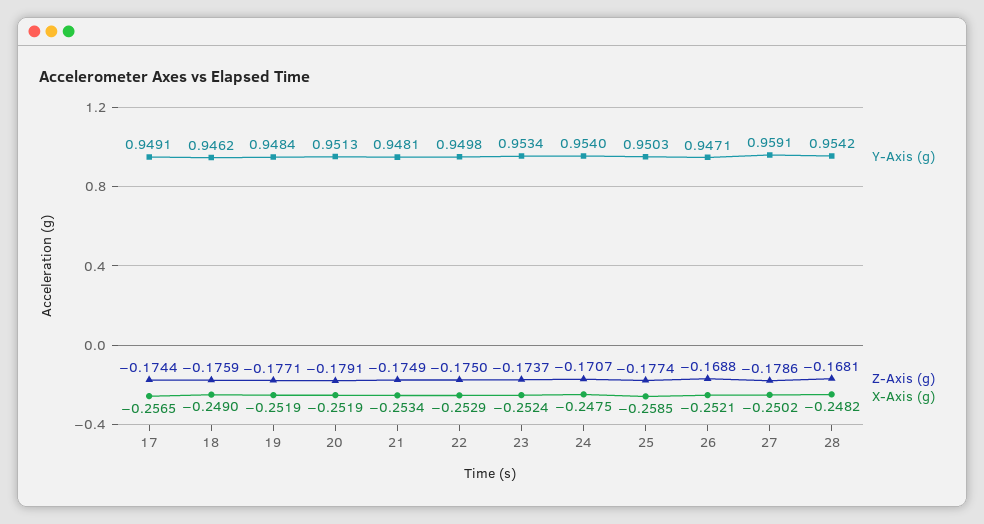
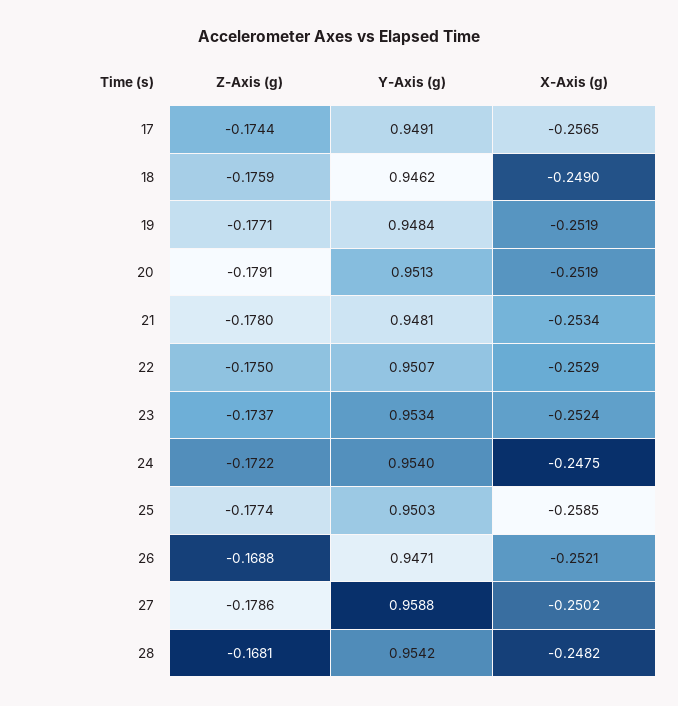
Z-Axis (g), 21: -0.1749 -> -0.178
Y-Axis (g), 22: 0.9498 -> 0.9507
Z-Axis (g), 24: -0.1707 -> -0.1722
Y-Axis (g), 27: 0.9591 -> 0.9588

